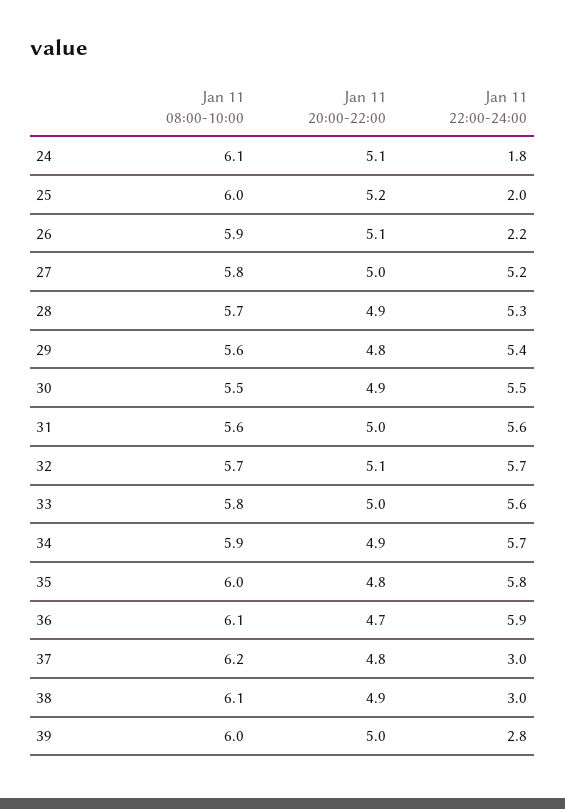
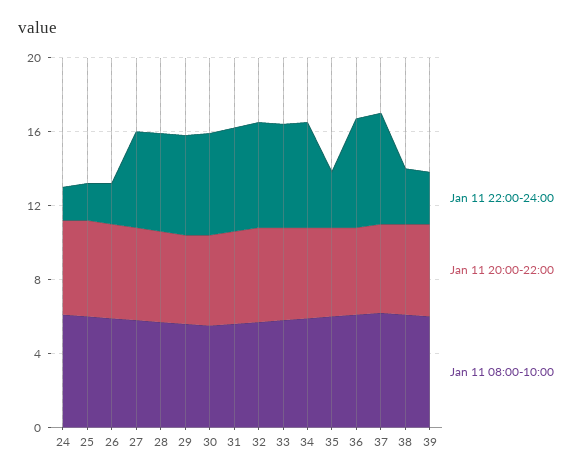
Jan 11 22:00-24:00, 35: 5.8 -> 3
Jan 11 22:00-24:00, 37: 3 -> 6

